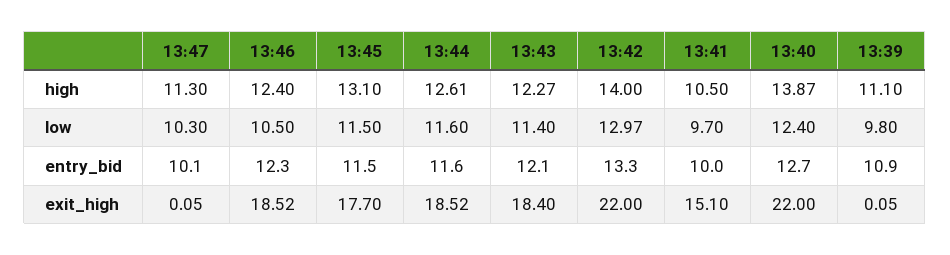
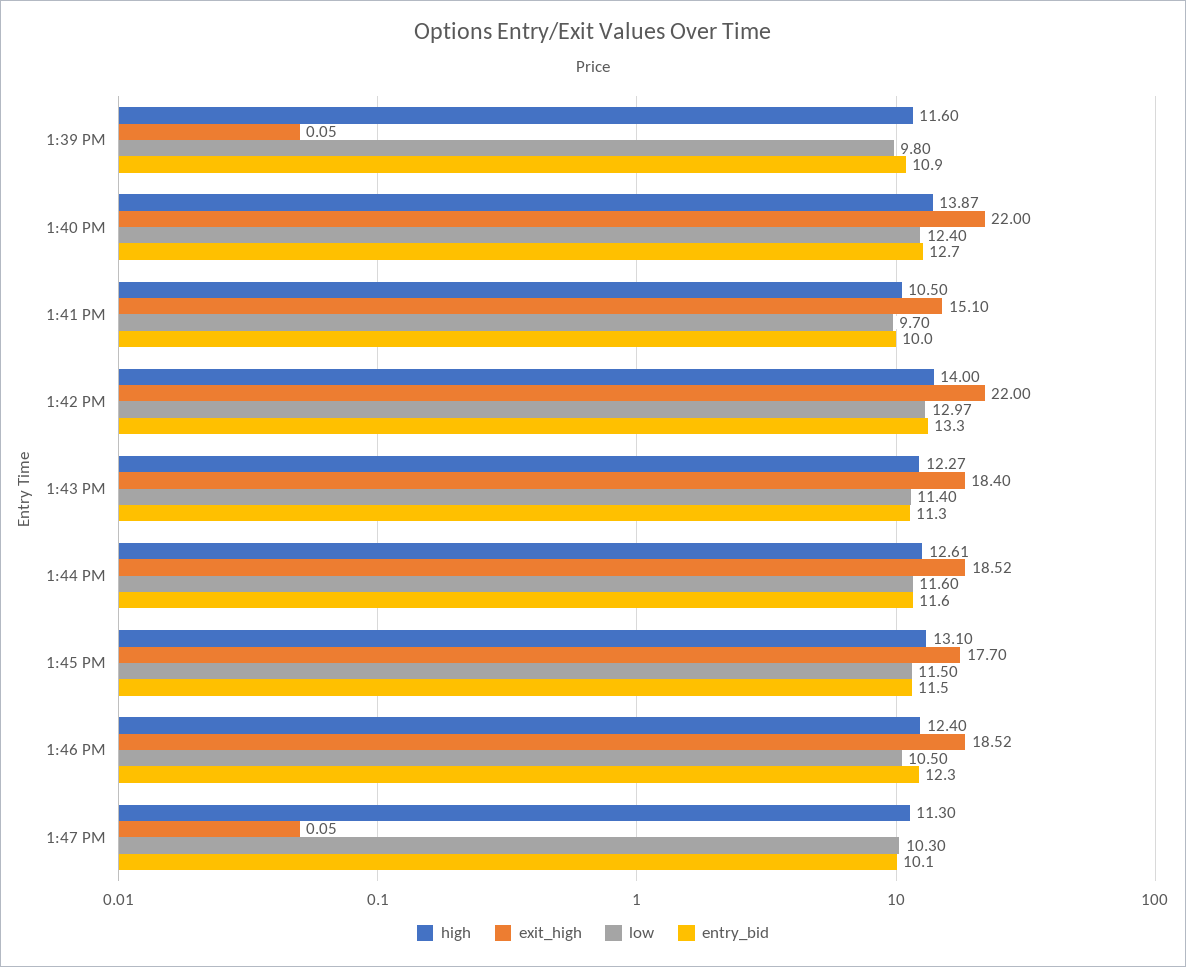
high, 13:39: 11.1 -> 11.6
entry_bid, 13:43: 12.1 -> 11.3

